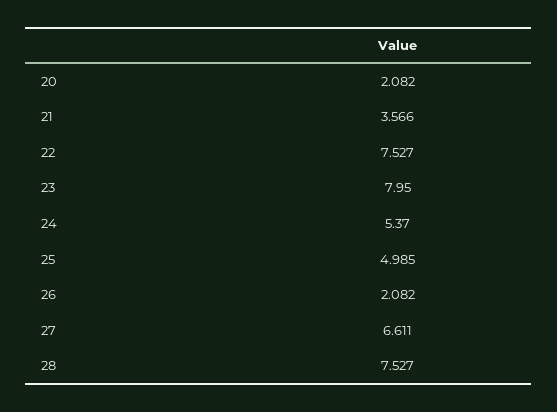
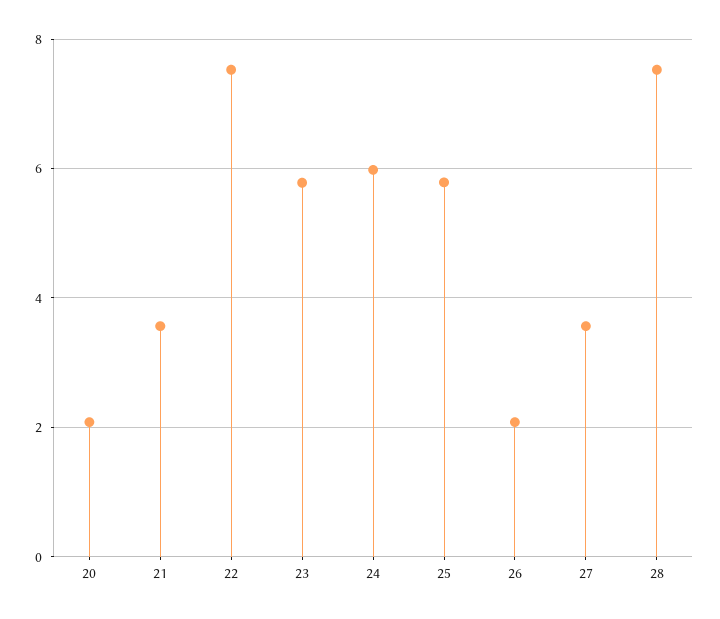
23: 7.95 -> 5.8
24: 5.37 -> 6
25: 4.985 -> 5.8
27: 6.611 -> 3.6

